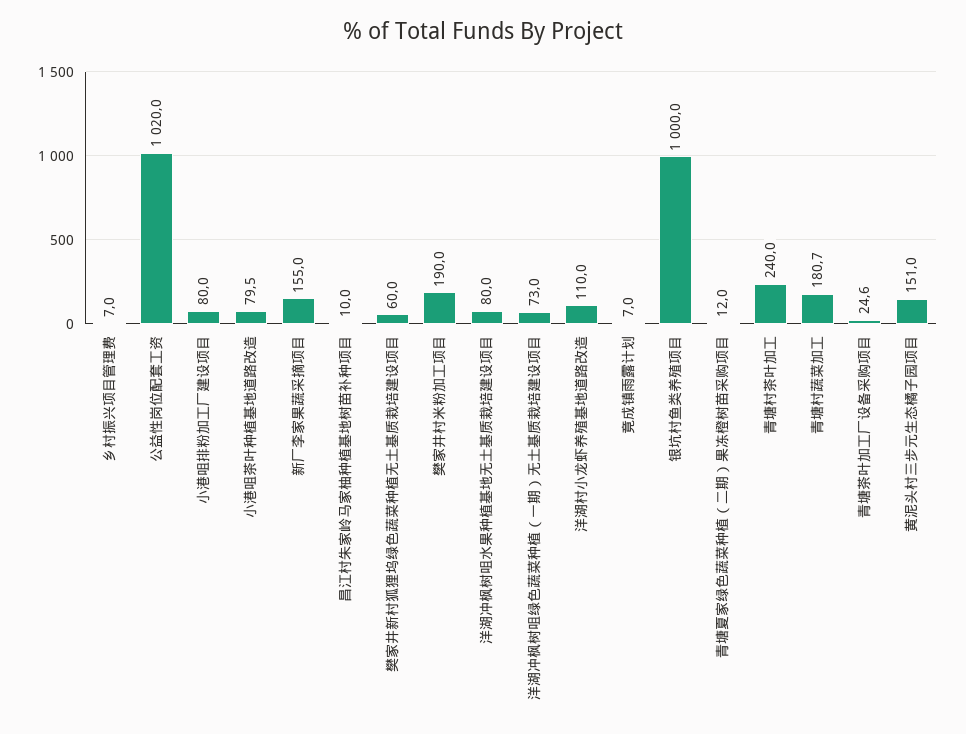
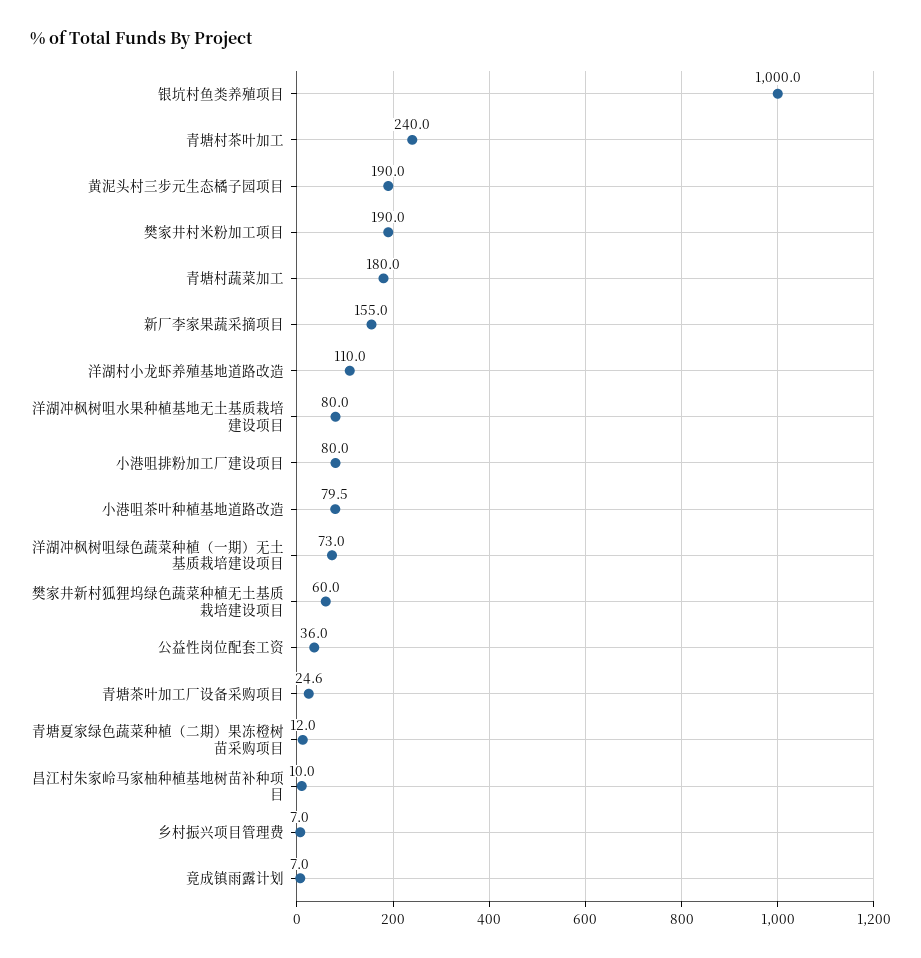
公益性岗位配套工资: 1020 -> 36
青塘村蔬菜加工: 180.7 -> 180
黄泥头村三步元生态橘子园项目: 151 -> 190

